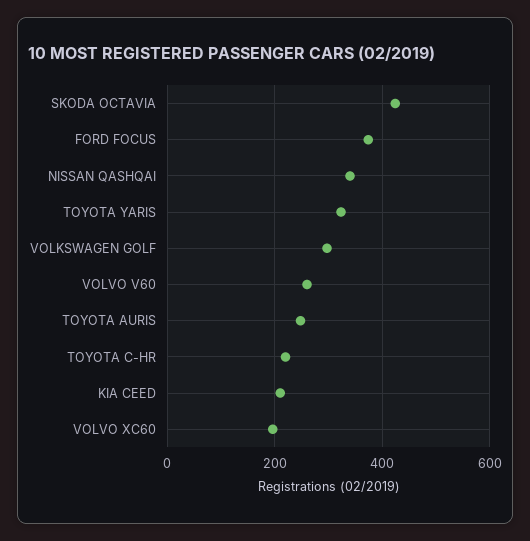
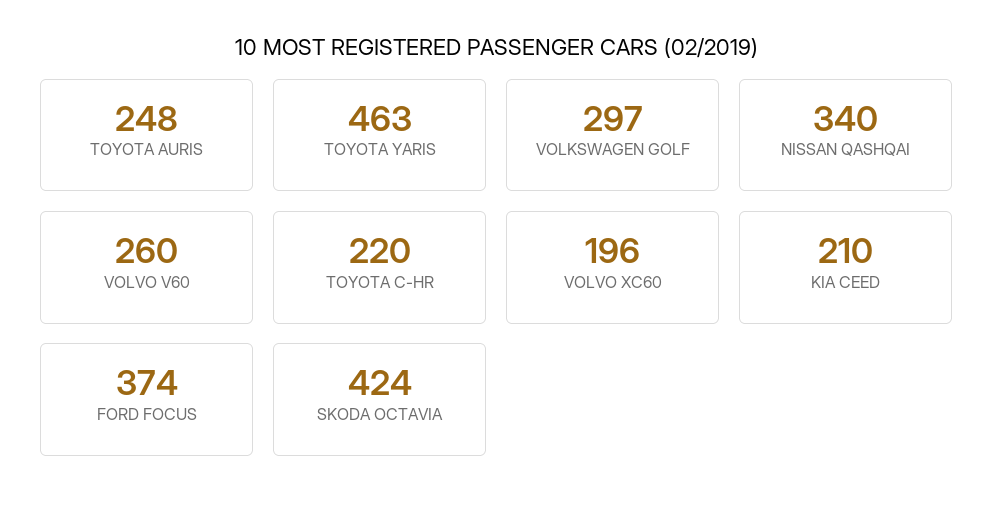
TOYOTA YARIS: 320 -> 463

